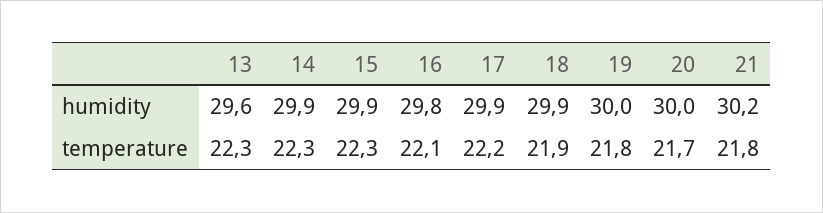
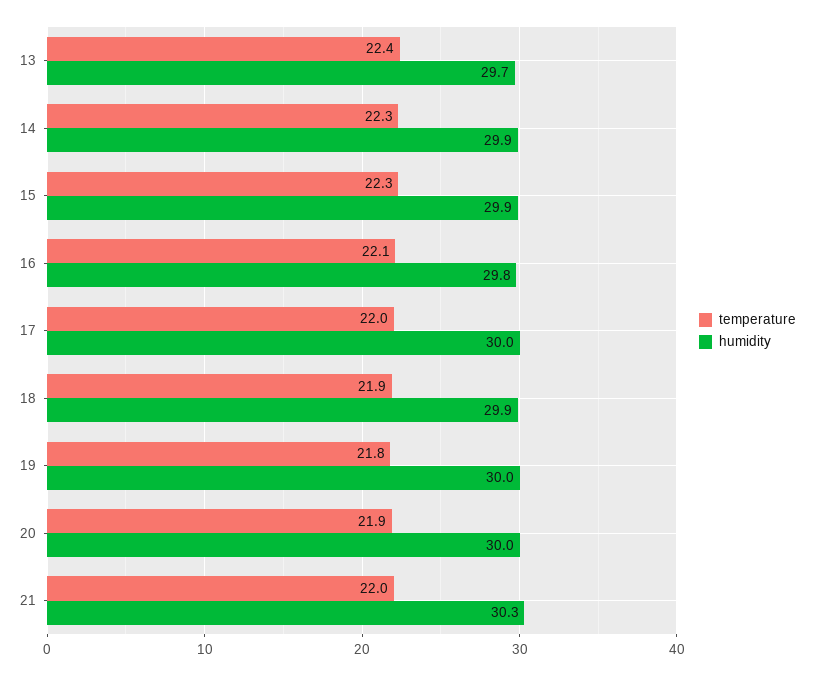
humidity, 13: 29.6 -> 29.7
humidity, 17: 29.9 -> 30
humidity, 21: 30.2 -> 30.3
temperature, 13: 22.3 -> 22.4
temperature, 17: 22.2 -> 22
temperature, 20: 21.7 -> 21.9
temperature, 21: 21.8 -> 22

